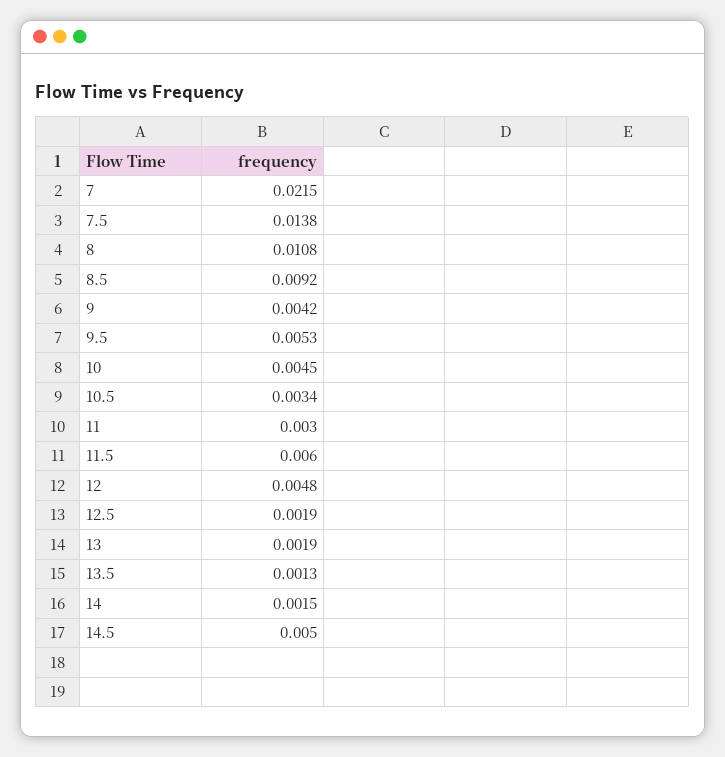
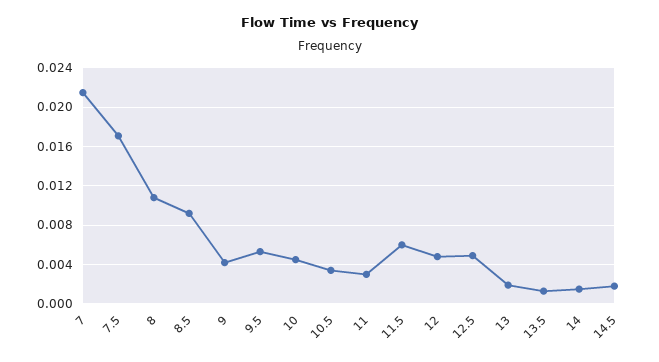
7.5: 0.0138 -> 0.017
12.5: 0.0019 -> 0.005
14.5: 0.005 -> 0.002

